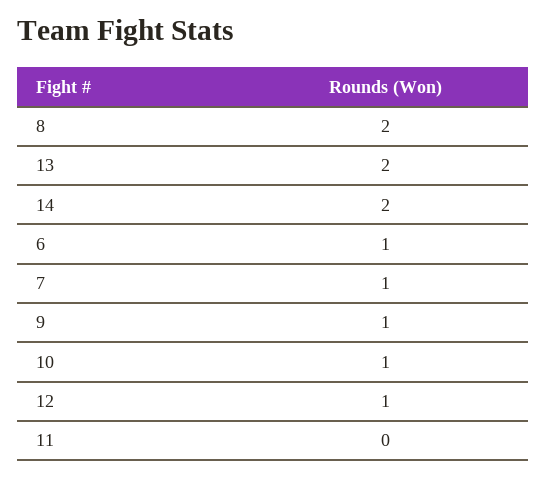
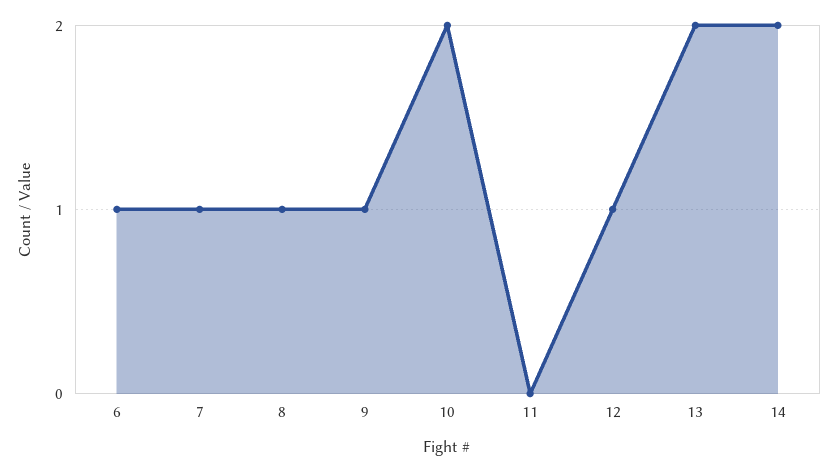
8: 2 -> 1
10: 1 -> 2

